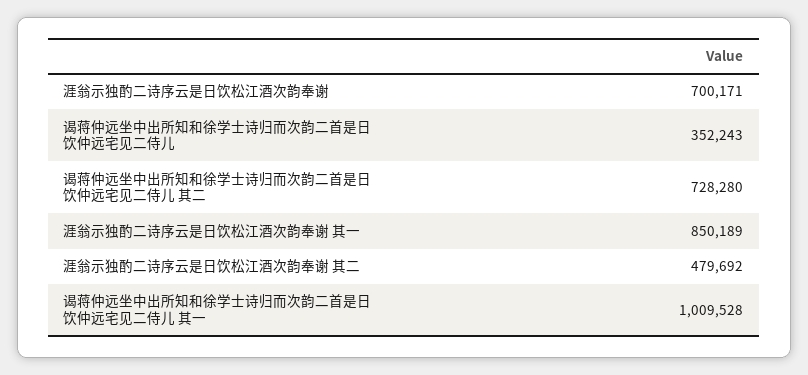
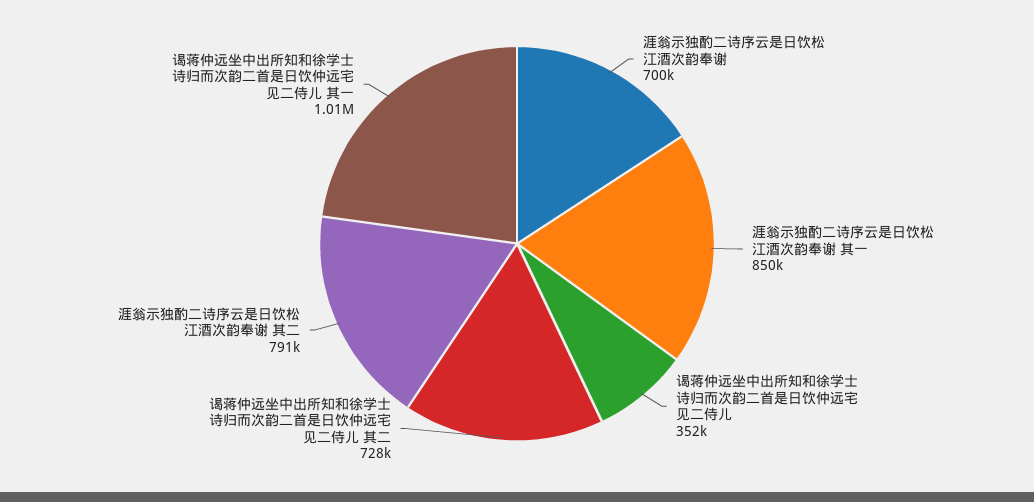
涯翁示独酌二诗序云是日饮松江酒次韵奉谢 其二: 479692 -> 791000

